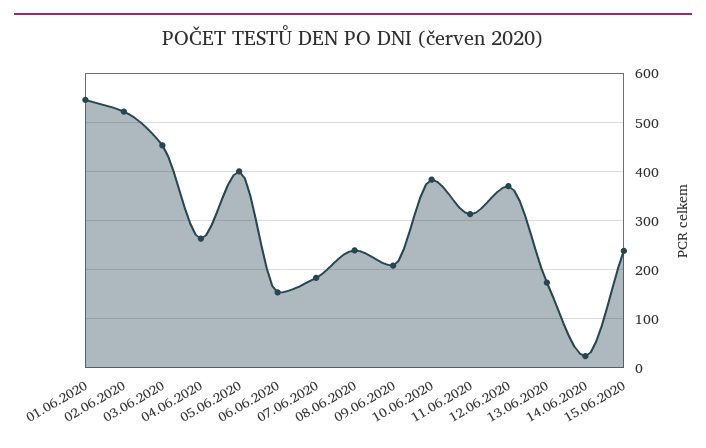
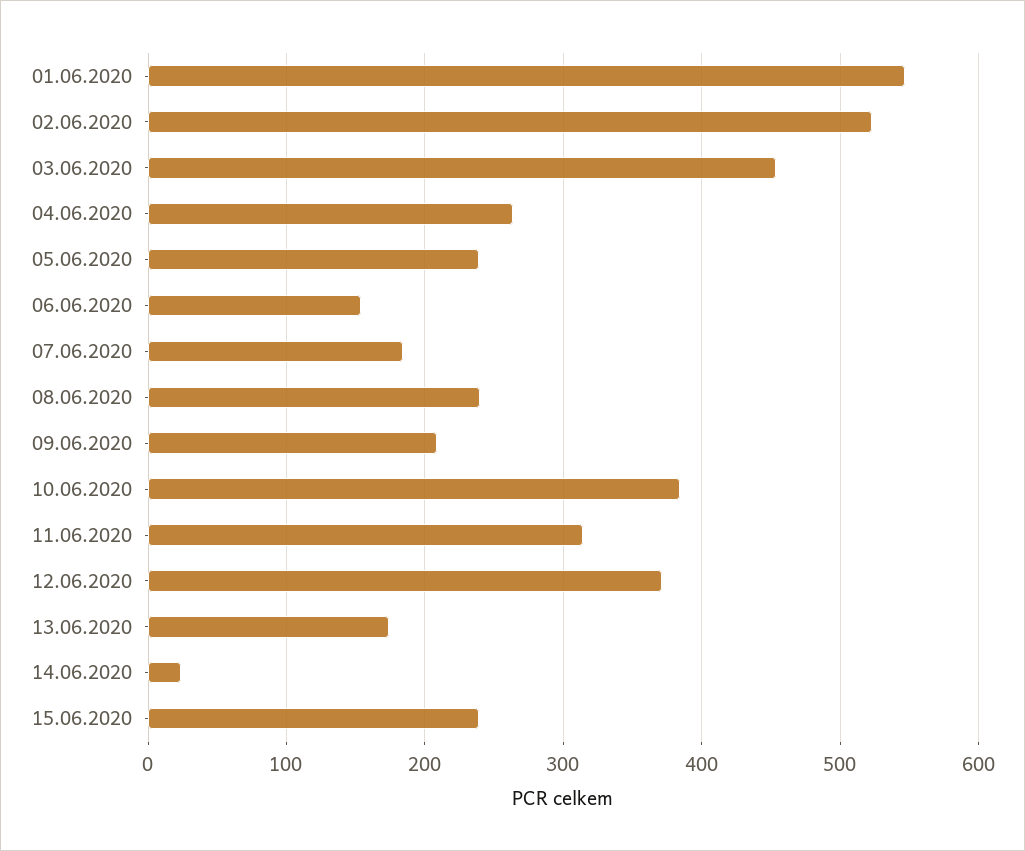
05.06.2020: 400 -> 240

